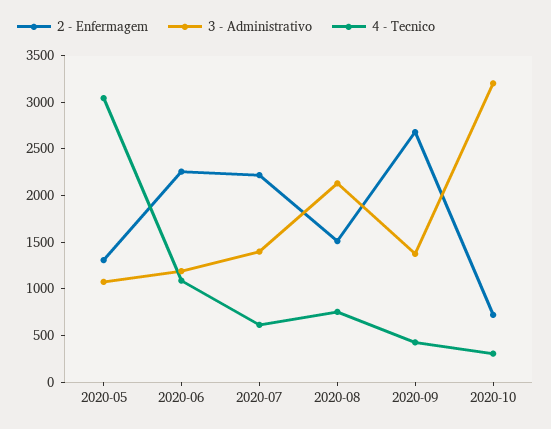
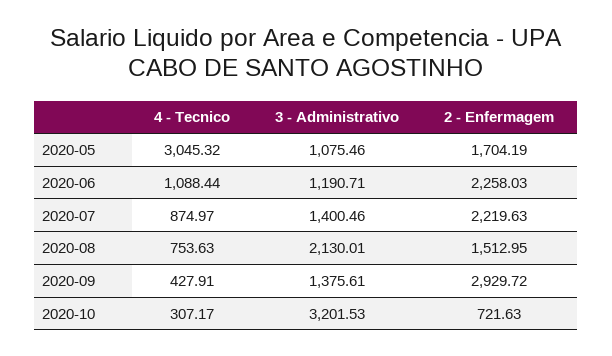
2 - Enfermagem, 2020-05: 1300 -> 1704.19
4 - Tecnico, 2020-07: 600 -> 874.97
2 - Enfermagem, 2020-09: 2700 -> 2929.72

